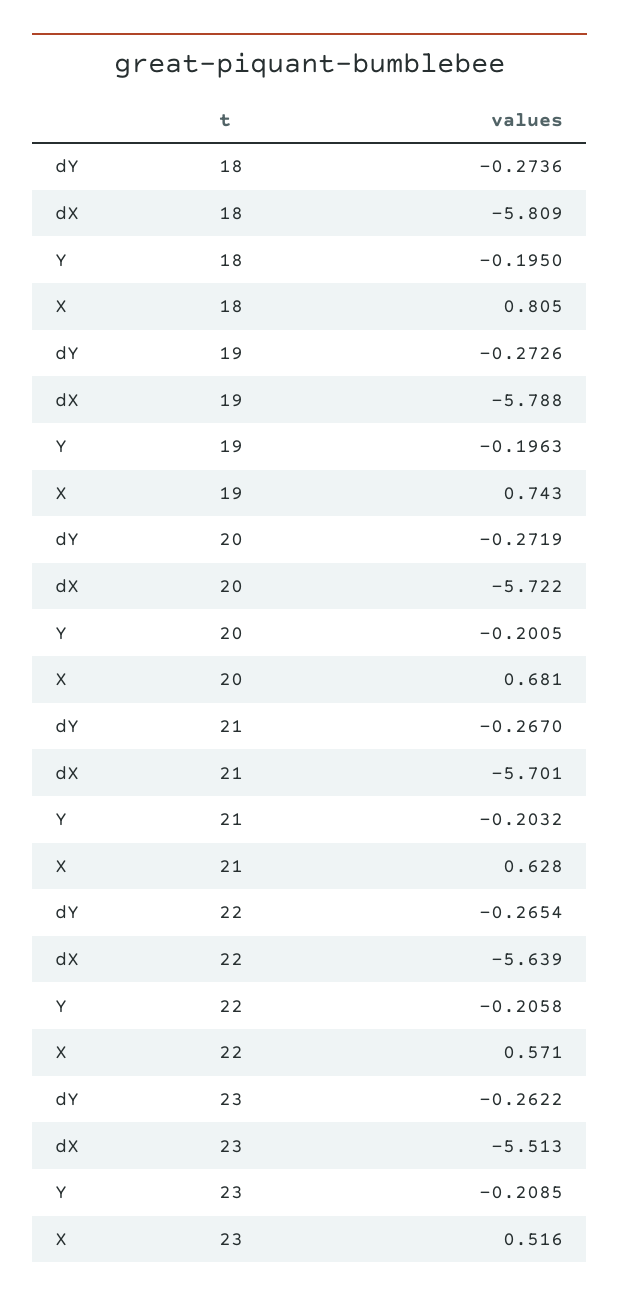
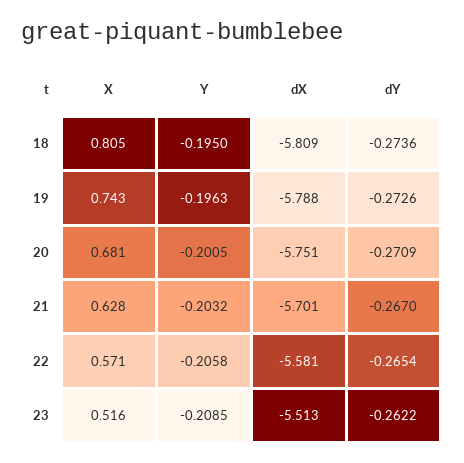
dY, 20: -0.2719 -> -0.2709
dX, 20: -5.722 -> -5.751
dX, 22: -5.639 -> -5.581

